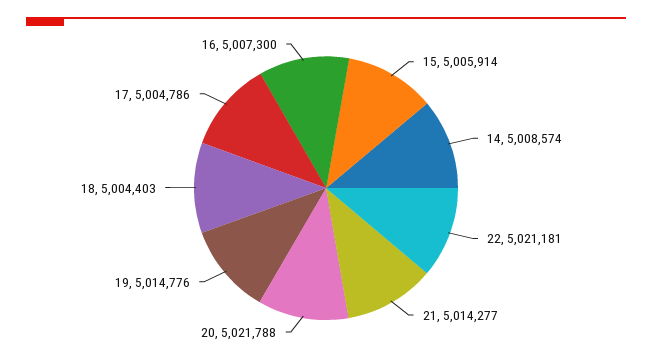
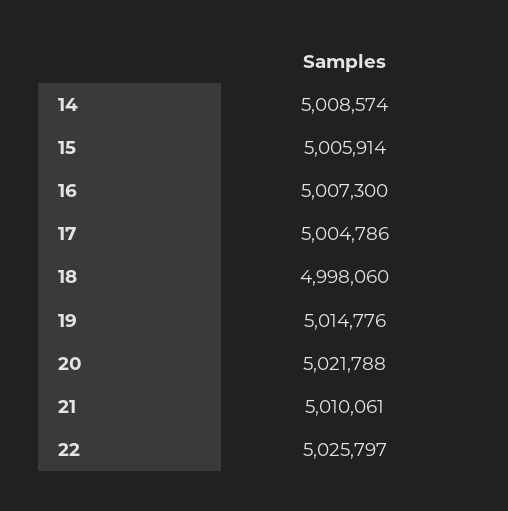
22: 5021181 -> 5025797
21: 5014277 -> 5010061
18: 5004403 -> 4998060

